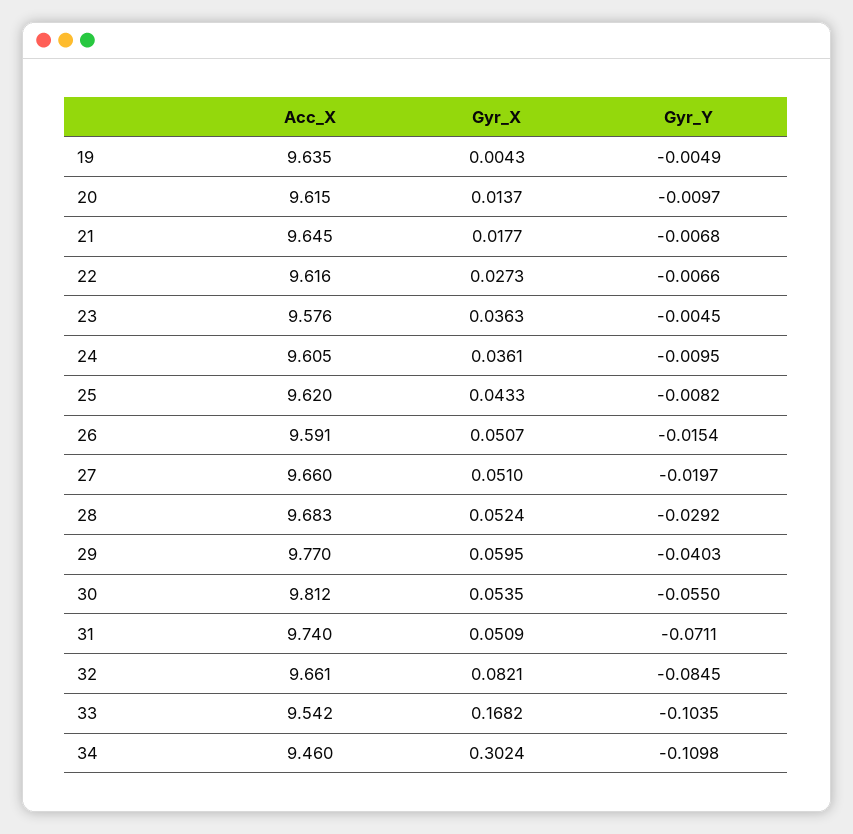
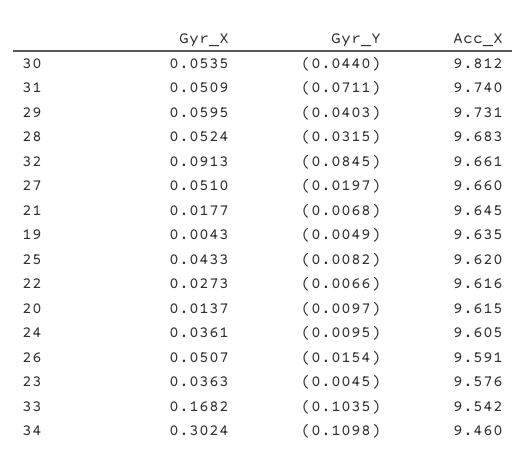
Gyr_Y, 28: -0.0292 -> -0.0315
Acc_X, 29: 9.77 -> 9.731
Gyr_Y, 30: -0.055 -> -0.044
Gyr_X, 32: 0.0821 -> 0.0913

